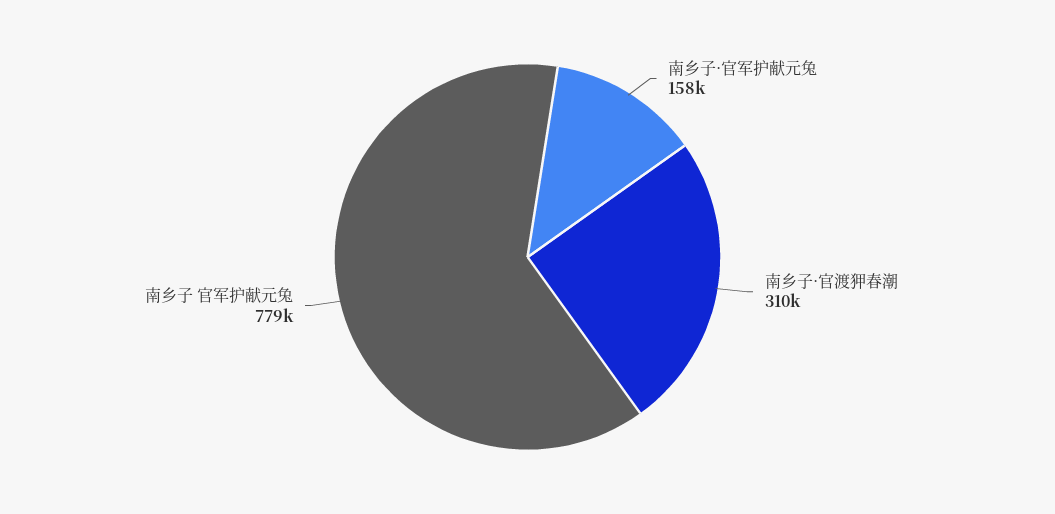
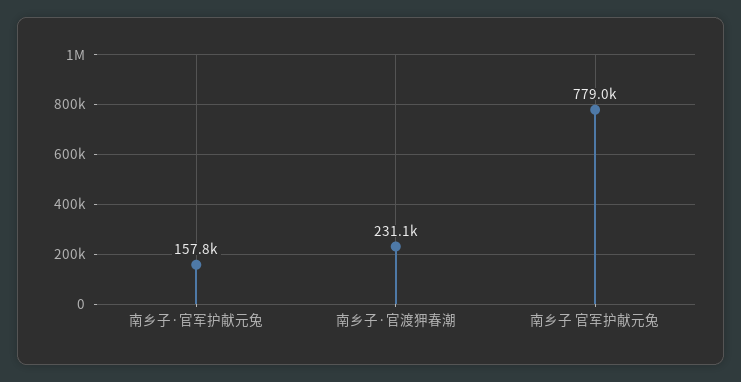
南乡子·官渡狎春潮: 310000 -> 231100

